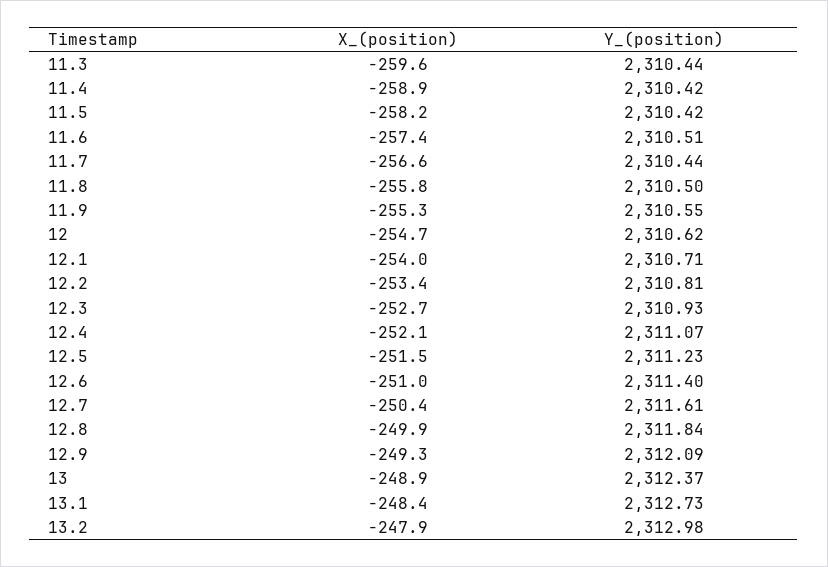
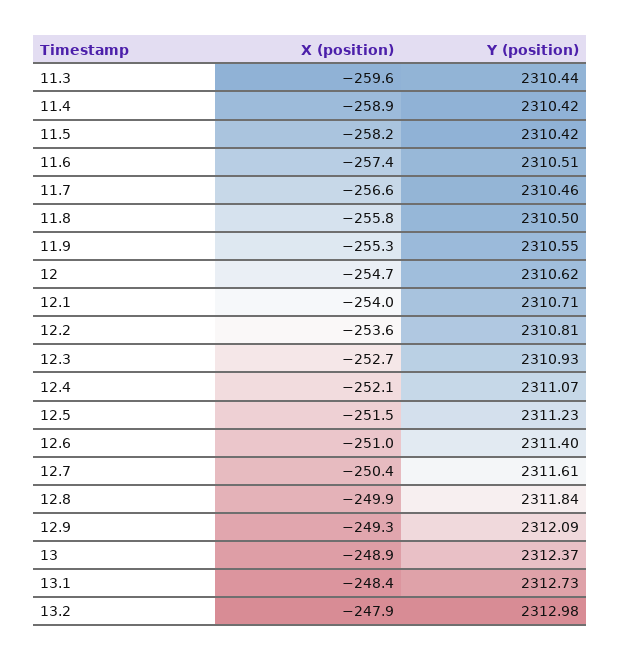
Y_(position), 11.7: 2310.44 -> 2310.46
X_(position), 12.2: -253.4 -> -253.6

